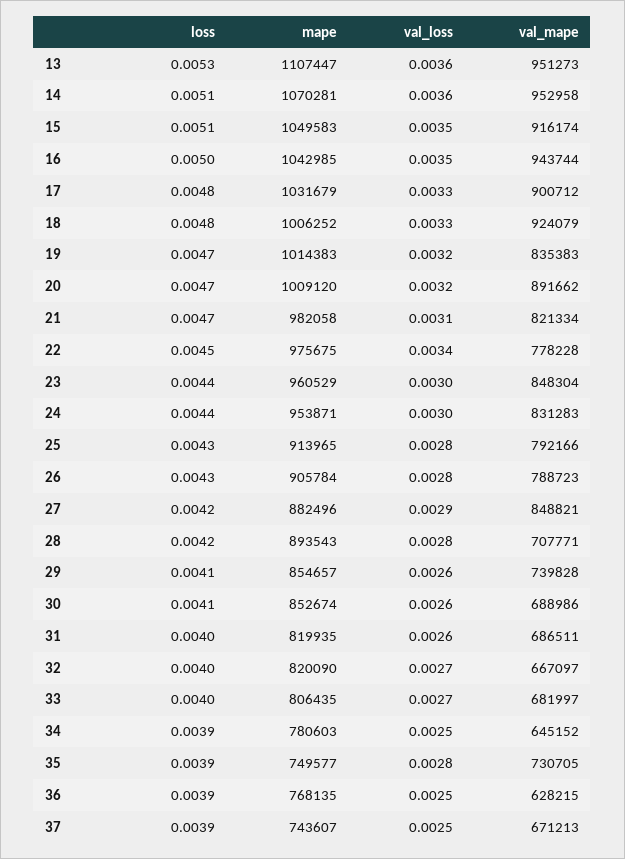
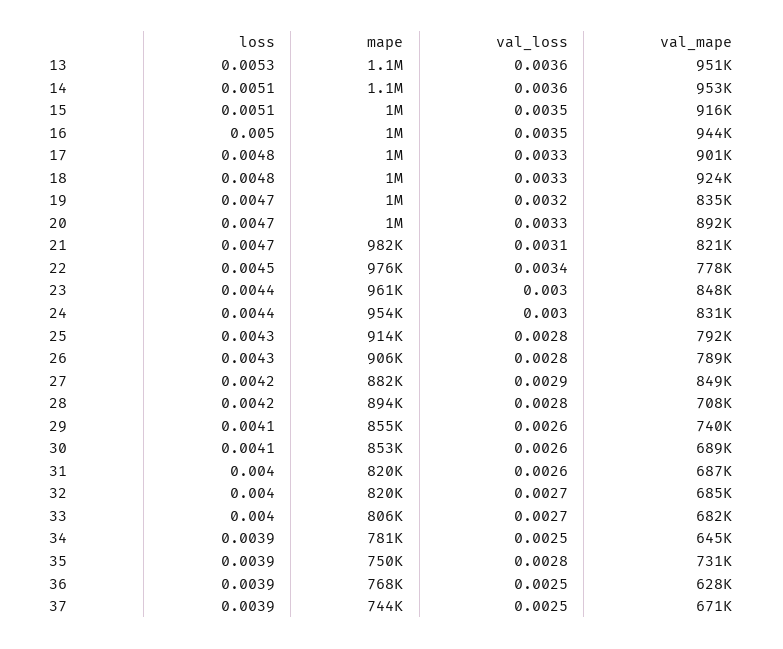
val_loss, 20: 0.0032 -> 0.0033
val_mape, 32: 667097 -> 685000

